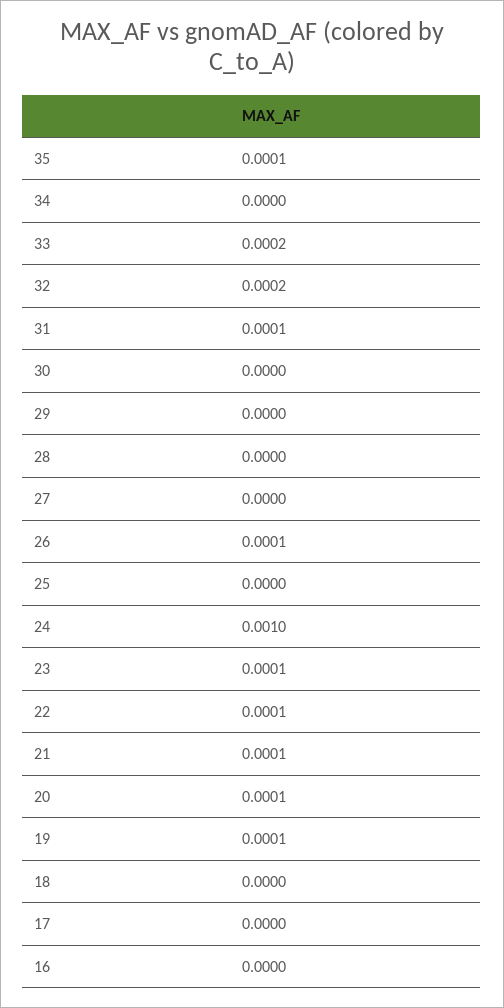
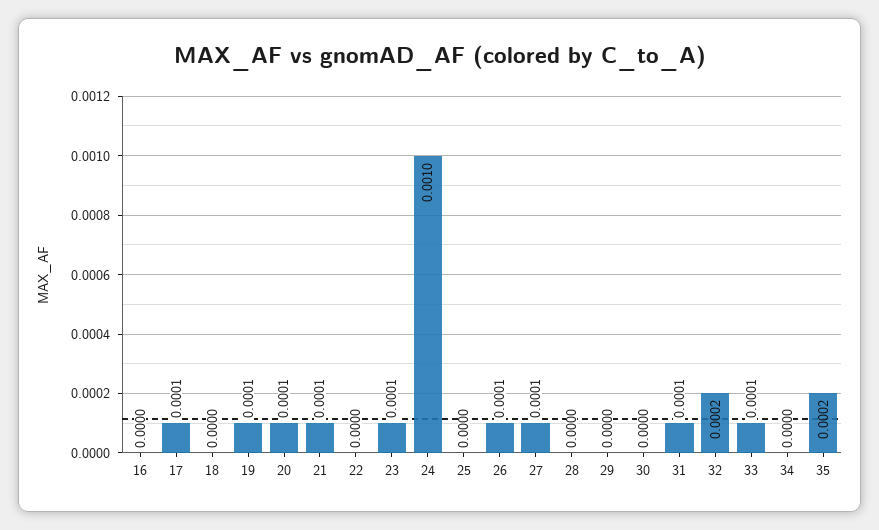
35: 0.0001 -> 0.0002
33: 0.0002 -> 0.0001
27: 0 -> 0.0001
22: 0.0001 -> 0
17: 0 -> 0.0001

